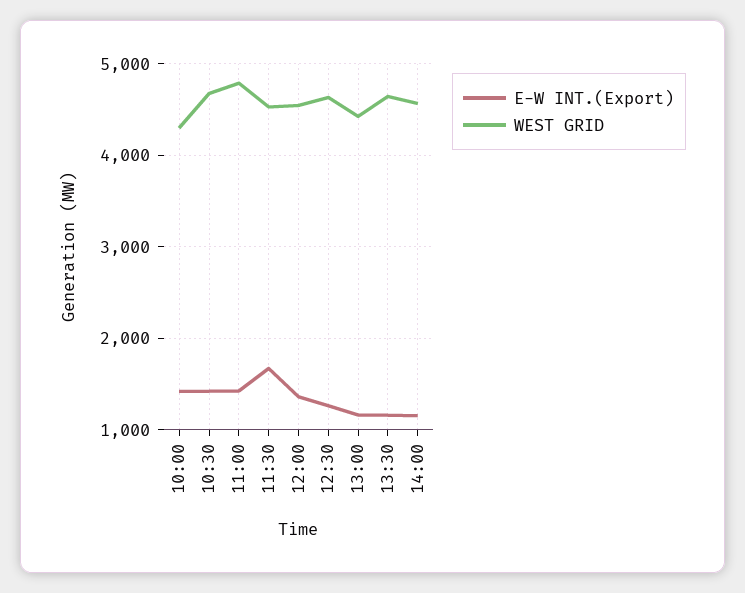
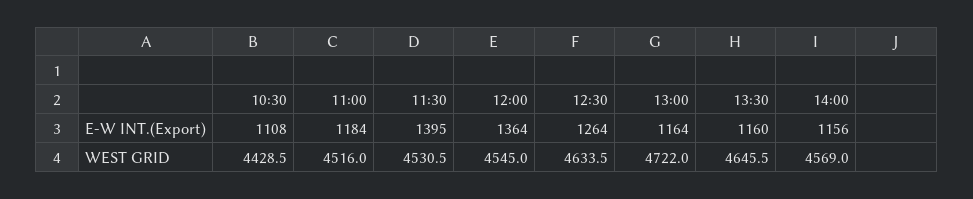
E-W INT.(Export), 10:00: 1400 -> none
WEST GRID, 10:00: 4300 -> none
E-W INT.(Export), 10:30: 1400 -> 1108
WEST GRID, 10:30: 4700 -> 4428.5
E-W INT.(Export), 11:00: 1400 -> 1184
WEST GRID, 11:00: 4800 -> 4516
E-W INT.(Export), 11:30: 1700 -> 1395
WEST GRID, 13:00: 4400 -> 4722

